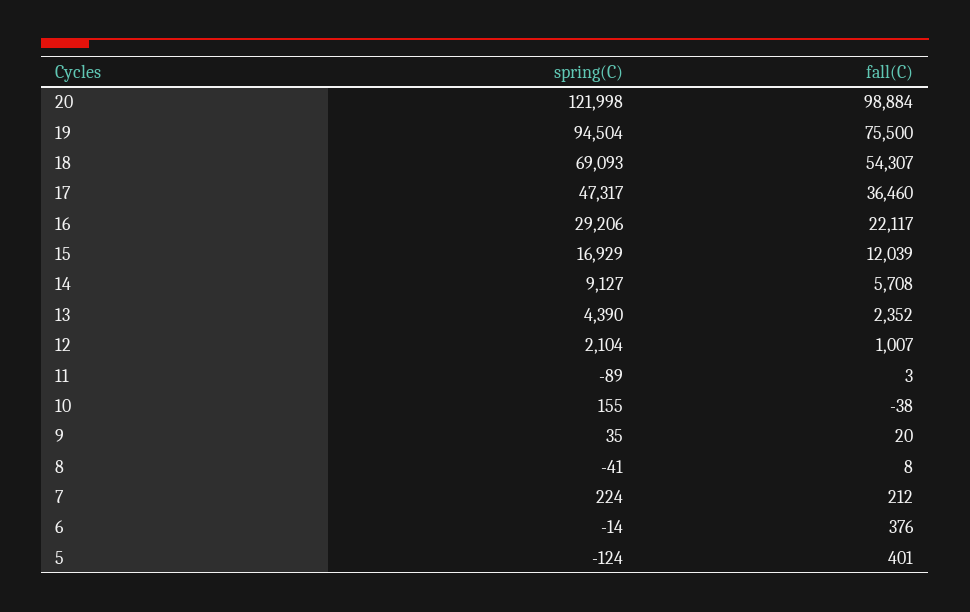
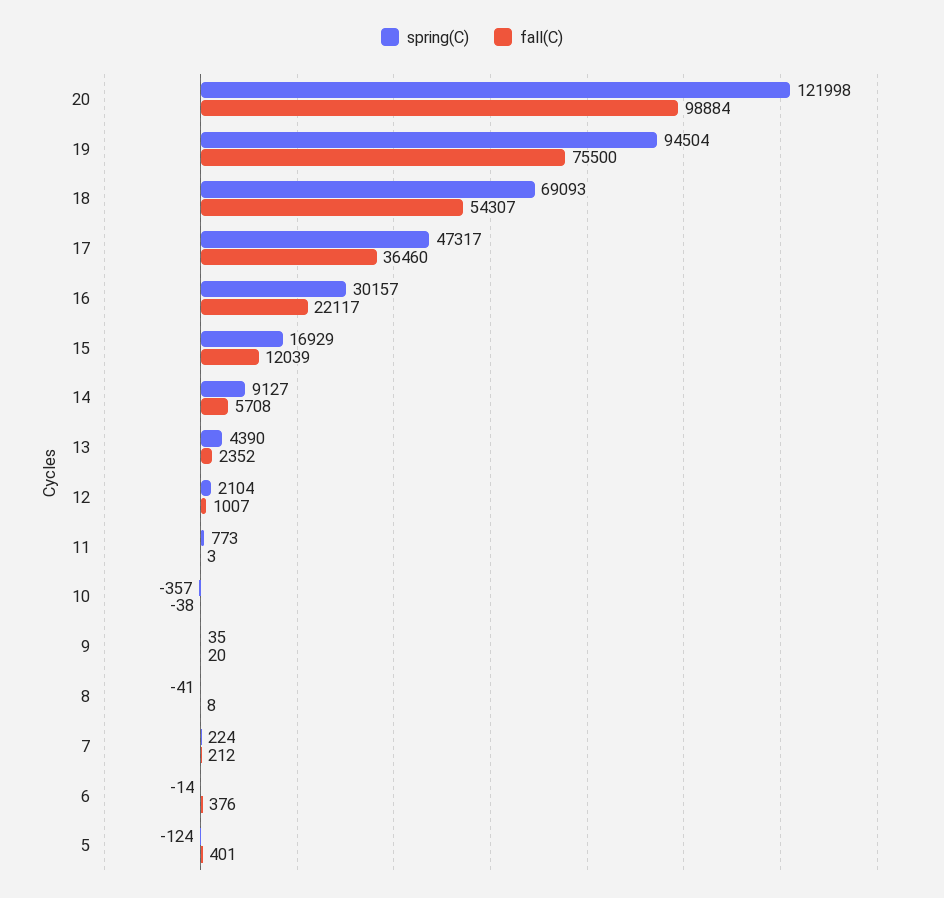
spring(C), 16: 29206 -> 30157
spring(C), 11: -89 -> 773
spring(C), 10: 155 -> -357

